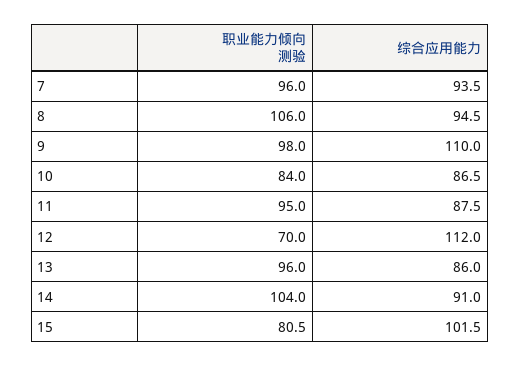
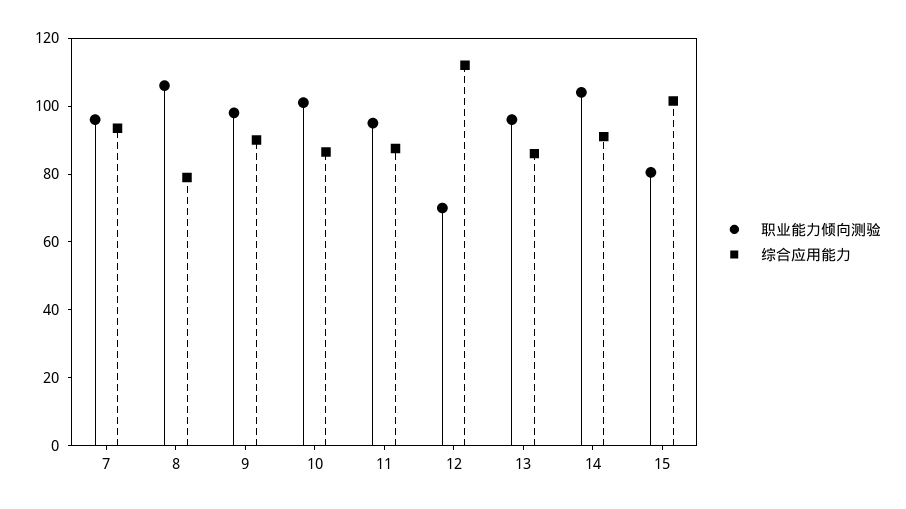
综合应用能力, 8: 94.5 -> 80
综合应用能力, 9: 110 -> 90
职业能力倾向测验, 10: 84 -> 100

